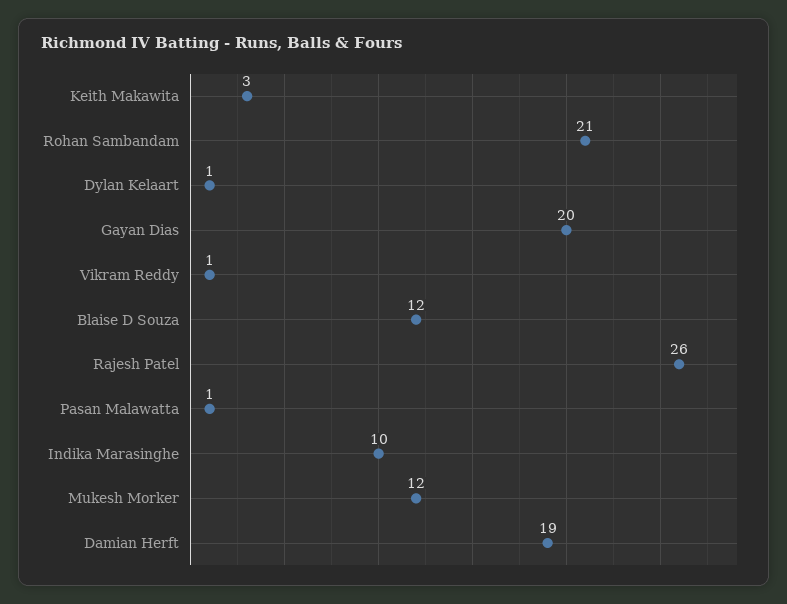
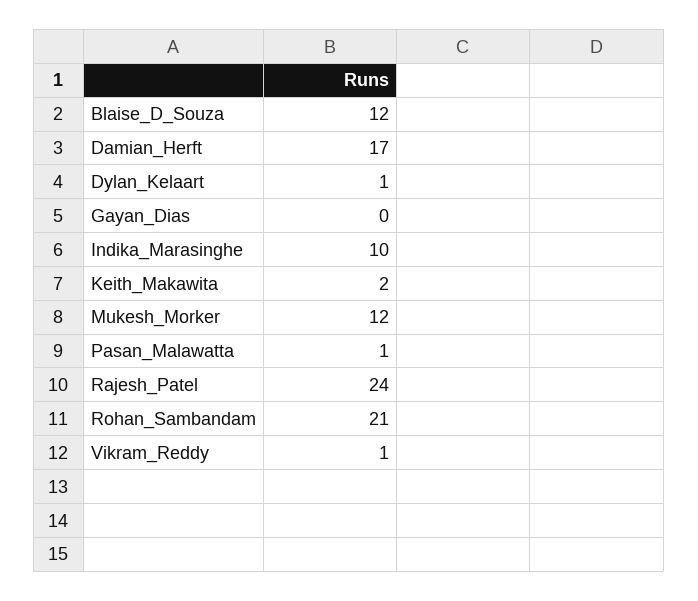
Keith Makawita: 3 -> 2
Gayan Dias: 20 -> 0
Rajesh Patel: 26 -> 24
Damian Herft: 19 -> 17

